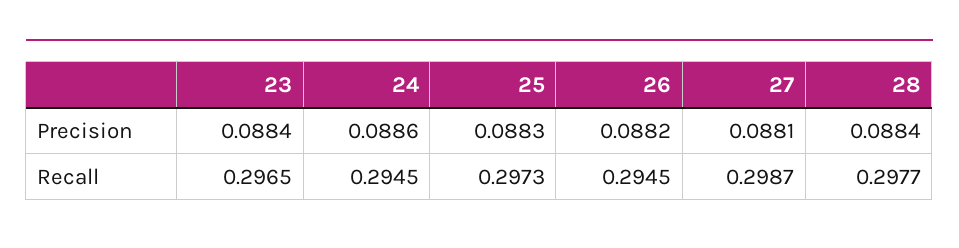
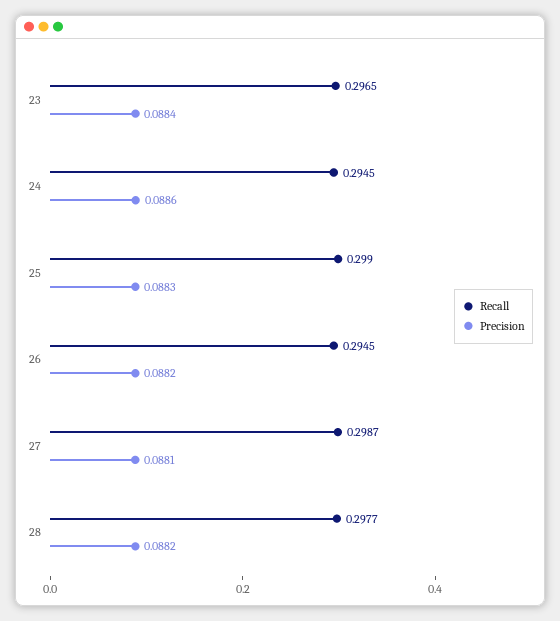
Precision, 28: 0.0884 -> 0.0882
Recall, 25: 0.2973 -> 0.299

